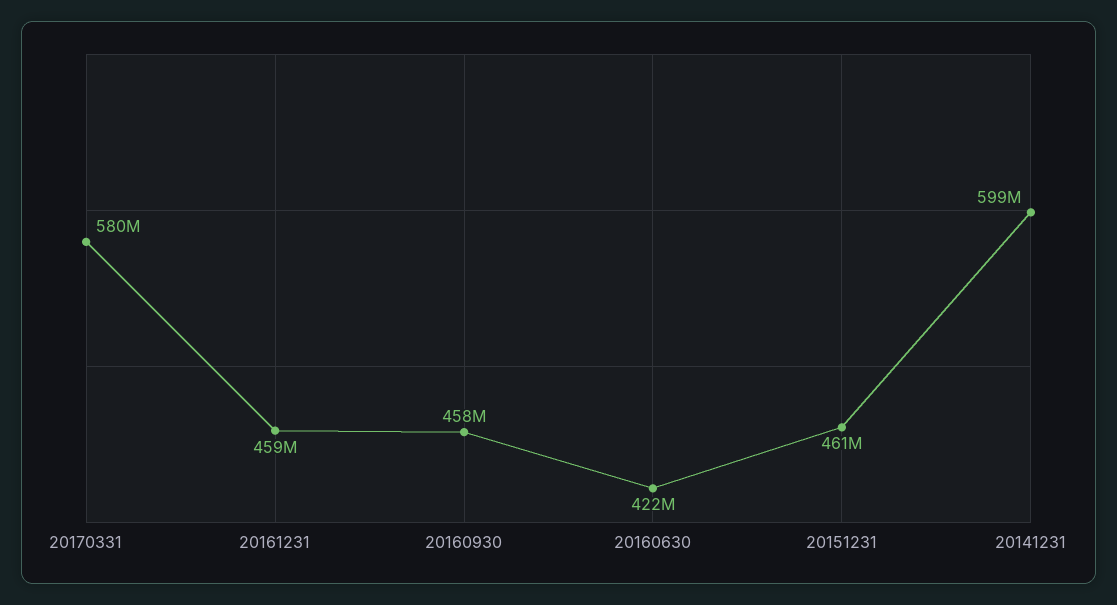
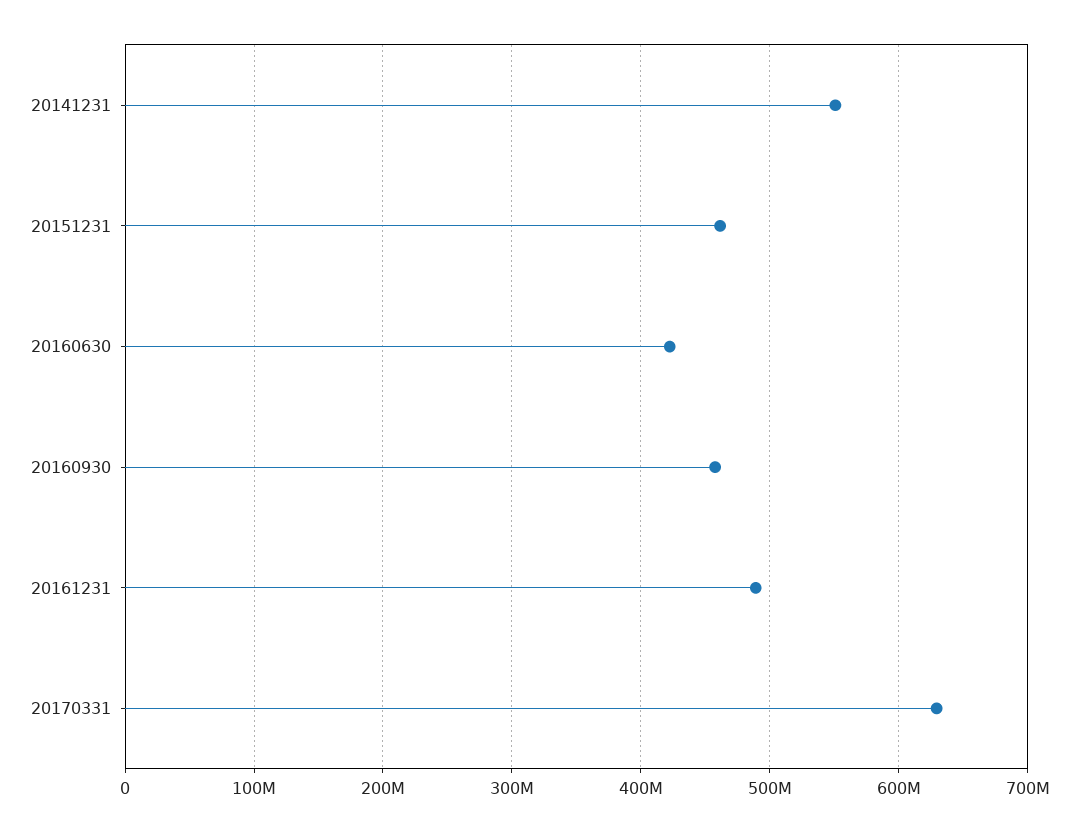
20170331: 580000000 -> 630000000
20161231: 459000000 -> 490000000
20141231: 599000000 -> 550000000

